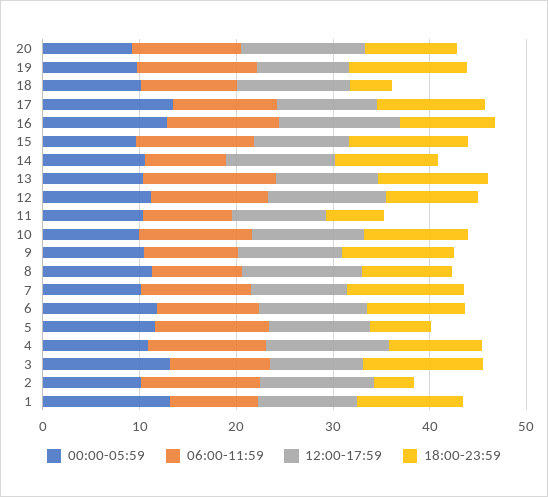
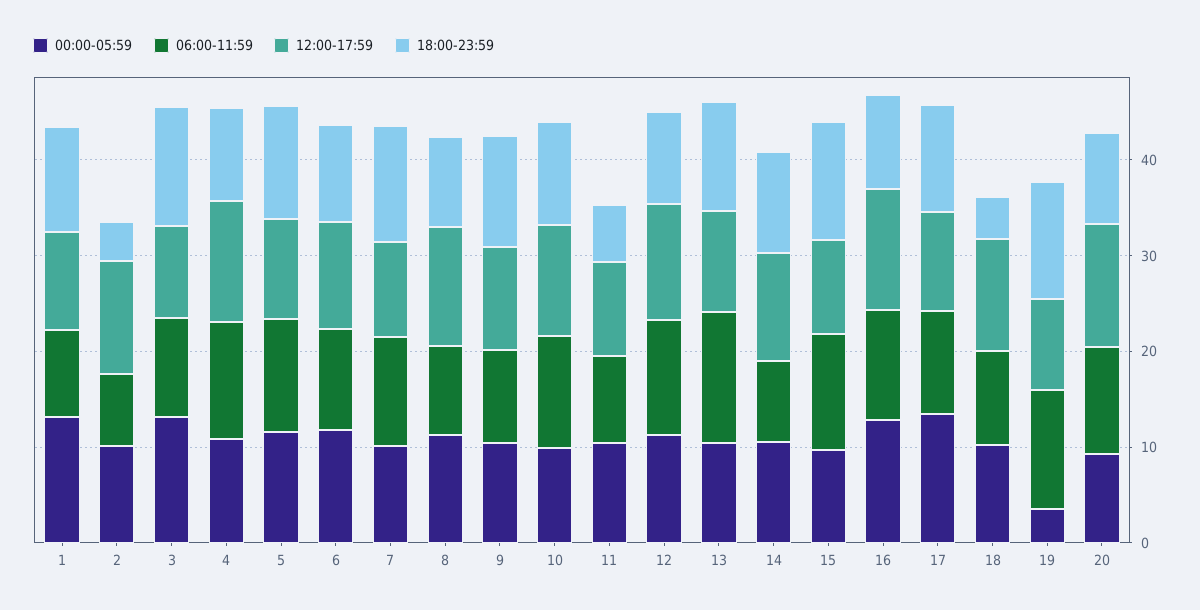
00:00-05:59, 19: 10 -> 4
18:00-23:59, 5: 6 -> 12
06:00-11:59, 2: 12 -> 8

